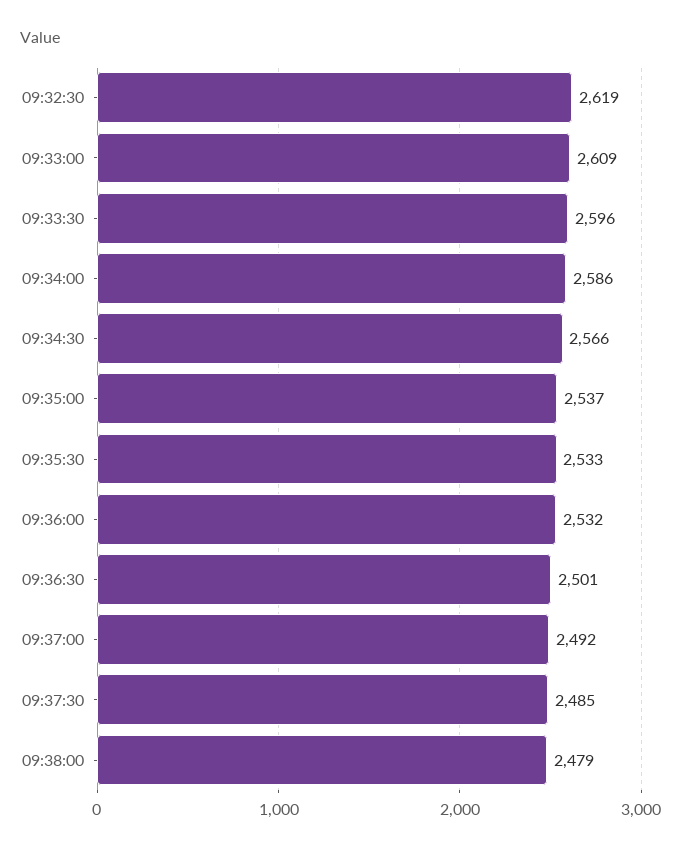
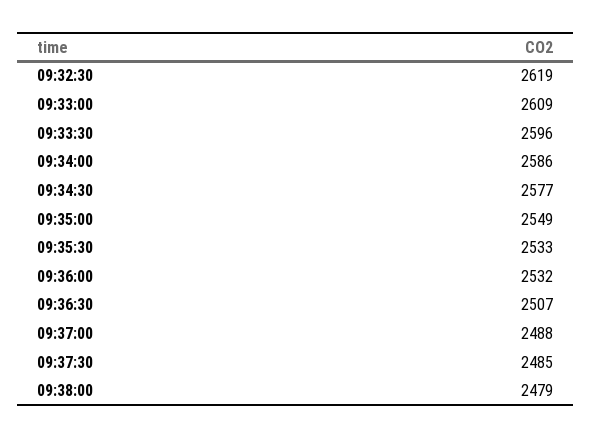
09:34:30: 2566 -> 2577
09:35:00: 2537 -> 2549
09:36:30: 2501 -> 2507
09:37:00: 2492 -> 2488

